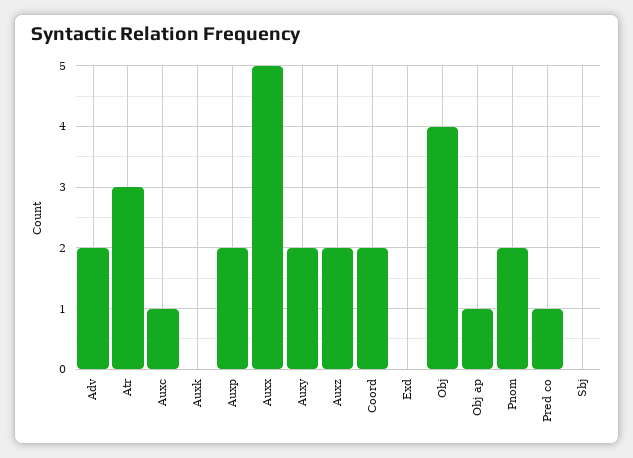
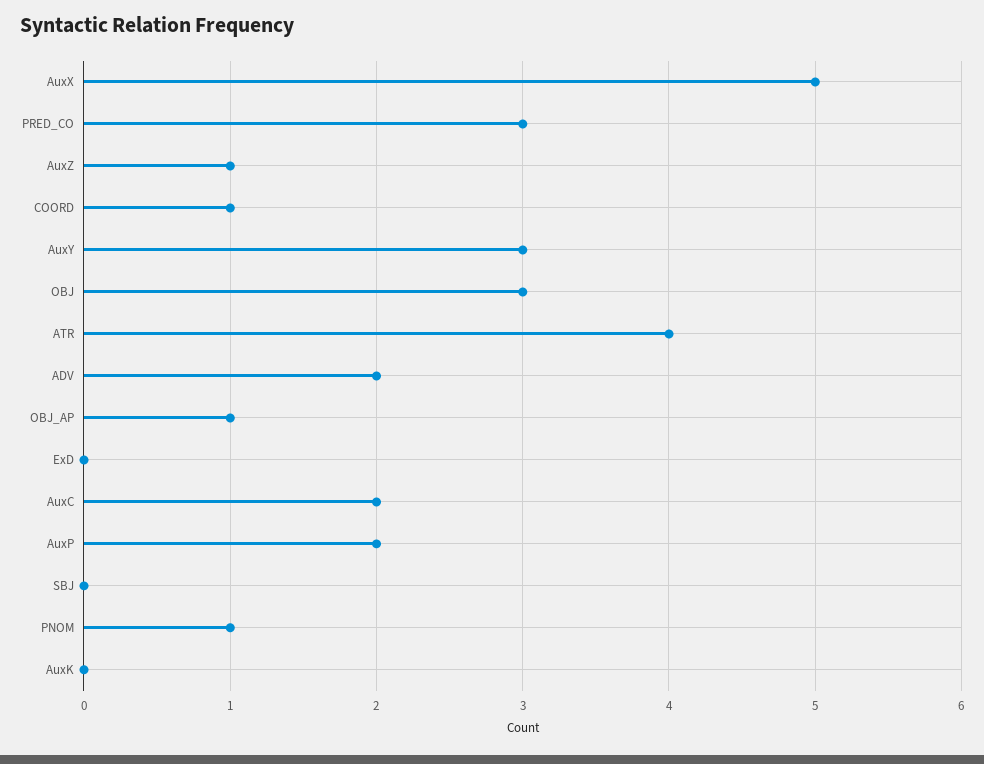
Atr: 3 -> 4
Auxc: 1 -> 2
Auxy: 2 -> 3
Auxz: 2 -> 1
Coord: 2 -> 1
Obj: 4 -> 3
Pnom: 2 -> 1
Pred co: 1 -> 3

